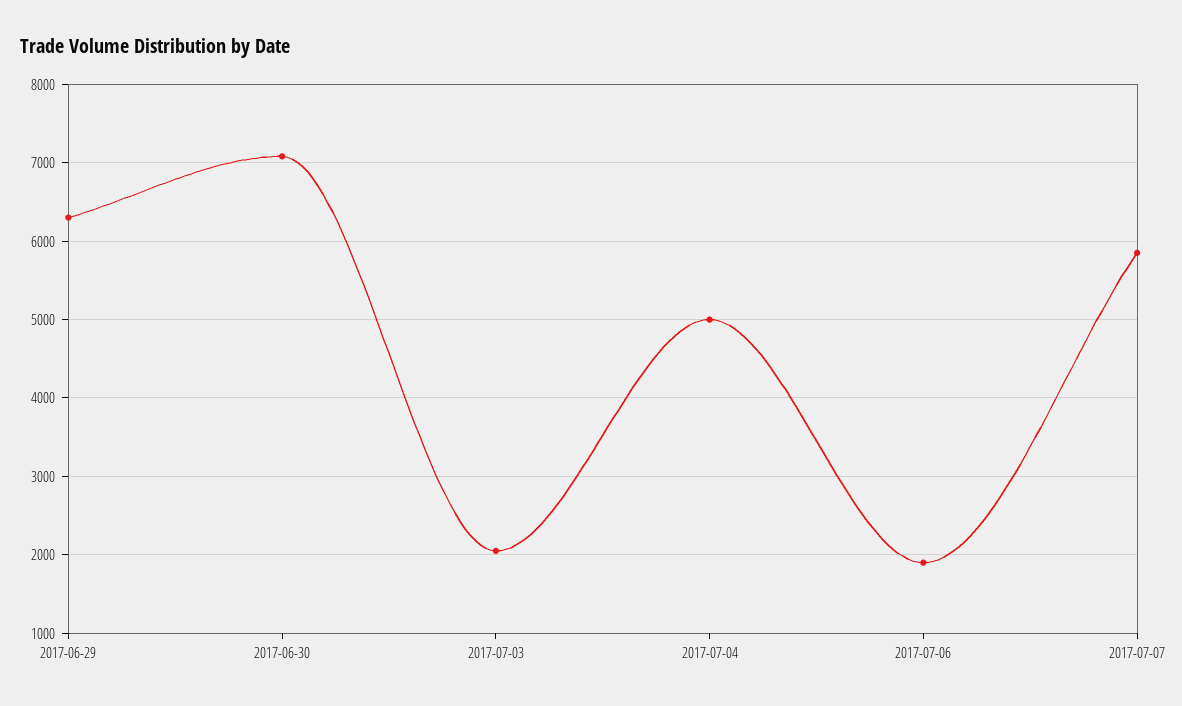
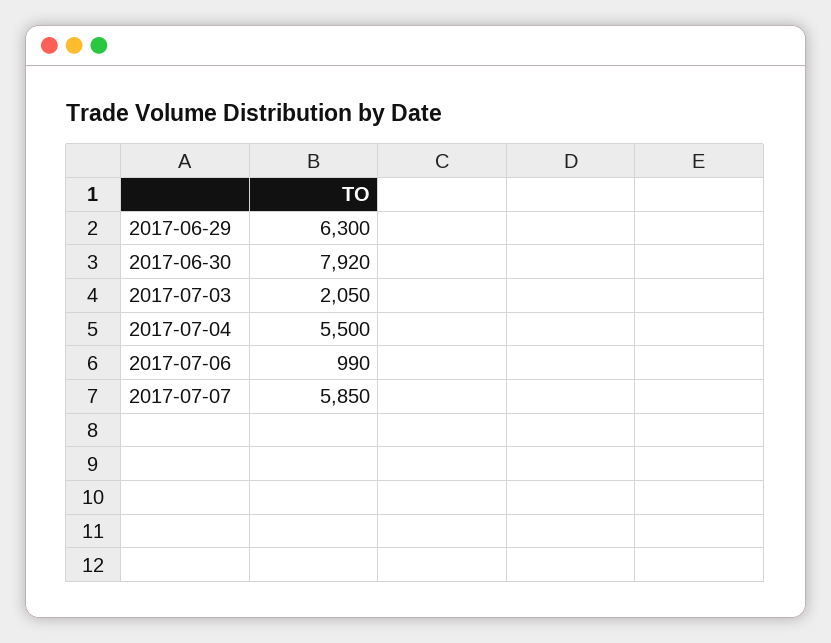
2017-06-30: 7100 -> 7920
2017-07-04: 5000 -> 5500
2017-07-06: 1900 -> 990

